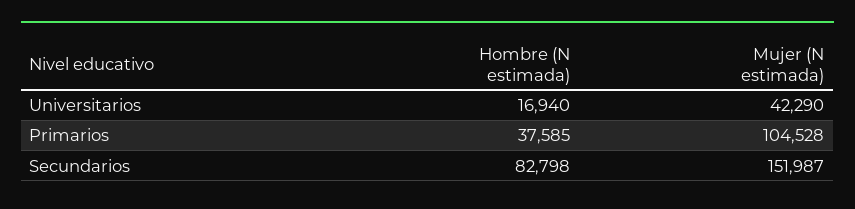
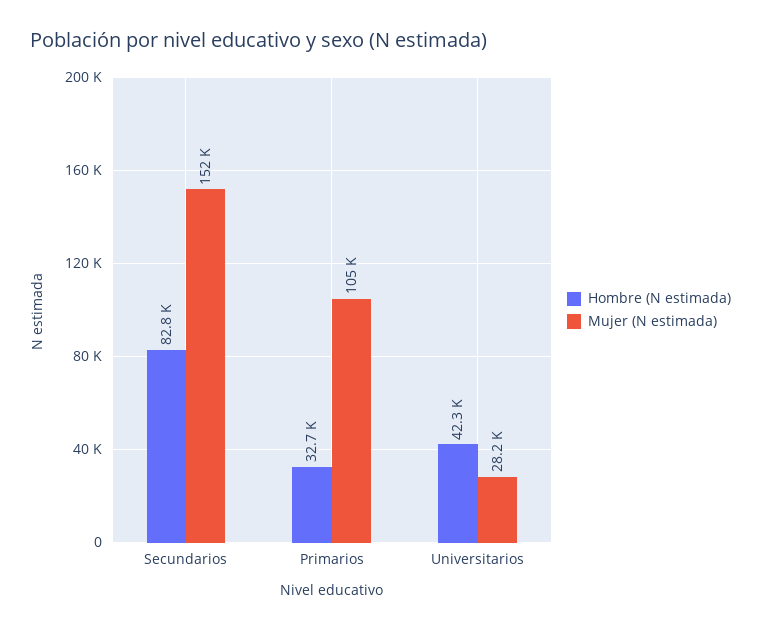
Hombre (N estimada), Universitarios: 16940 -> 42300
Mujer (N estimada), Universitarios: 42290 -> 28200
Hombre (N estimada), Primarios: 37585 -> 32700

